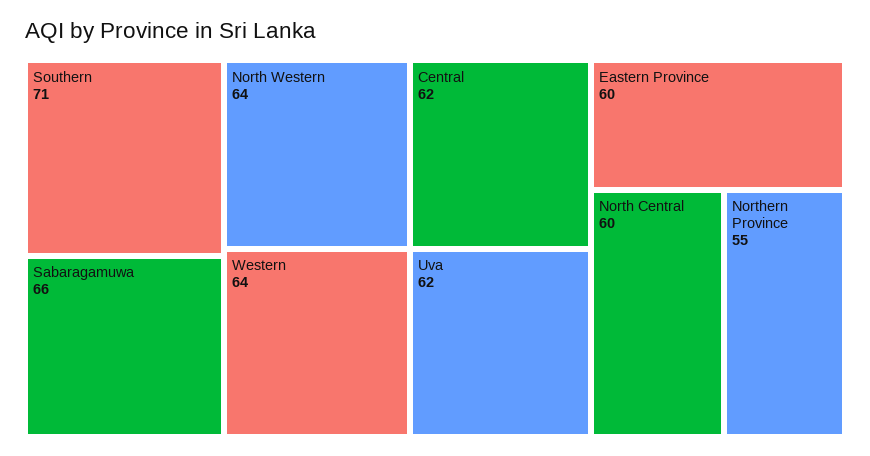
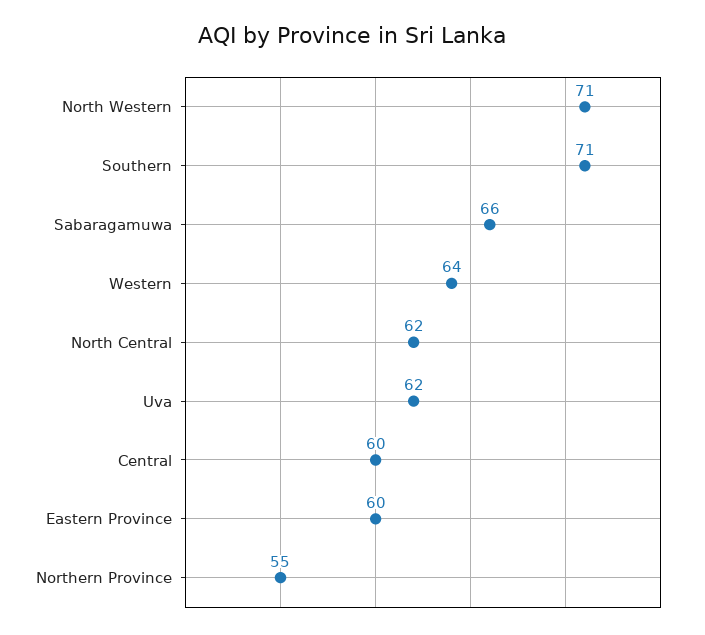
North Western: 64 -> 71
Central: 62 -> 60
North Central: 60 -> 62

